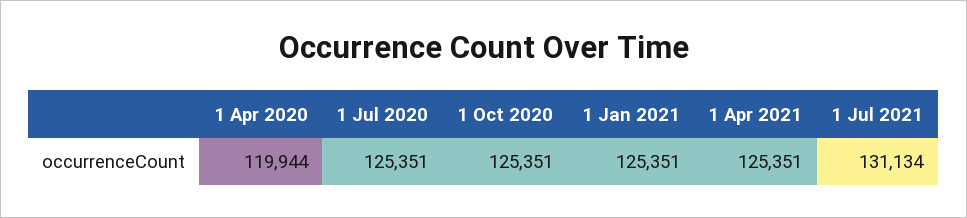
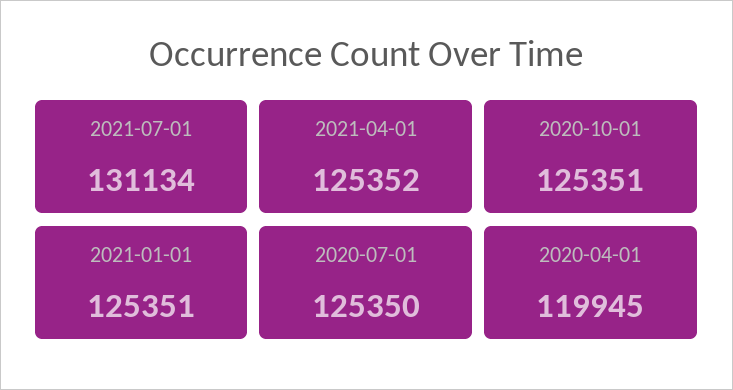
1 Apr 2020: 119944 -> 119945
1 Jul 2020: 125351 -> 125350
1 Apr 2021: 125351 -> 125352

